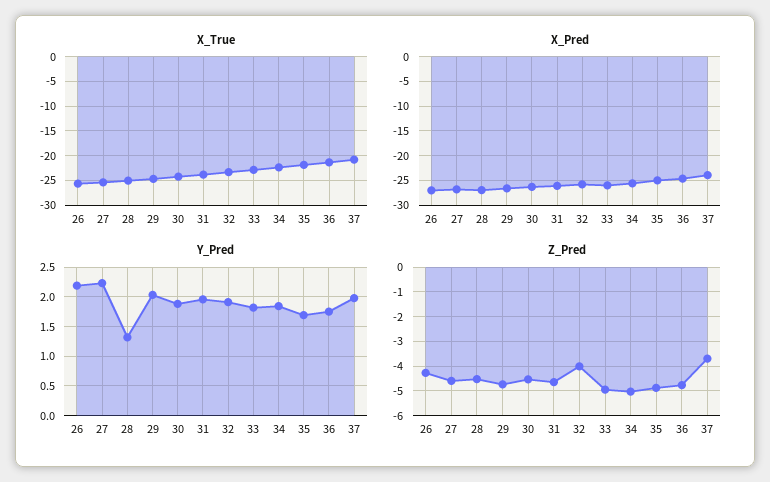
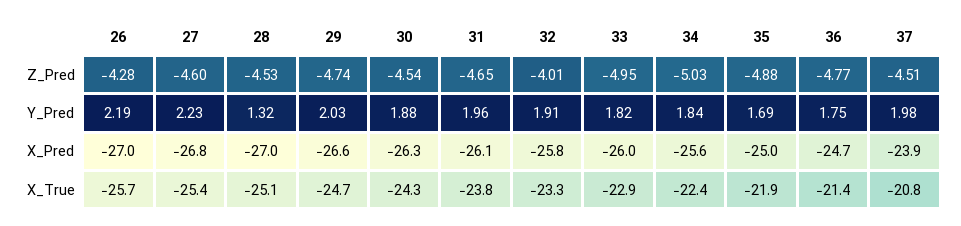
Z_Pred, 37: -3.75 -> -4.51

